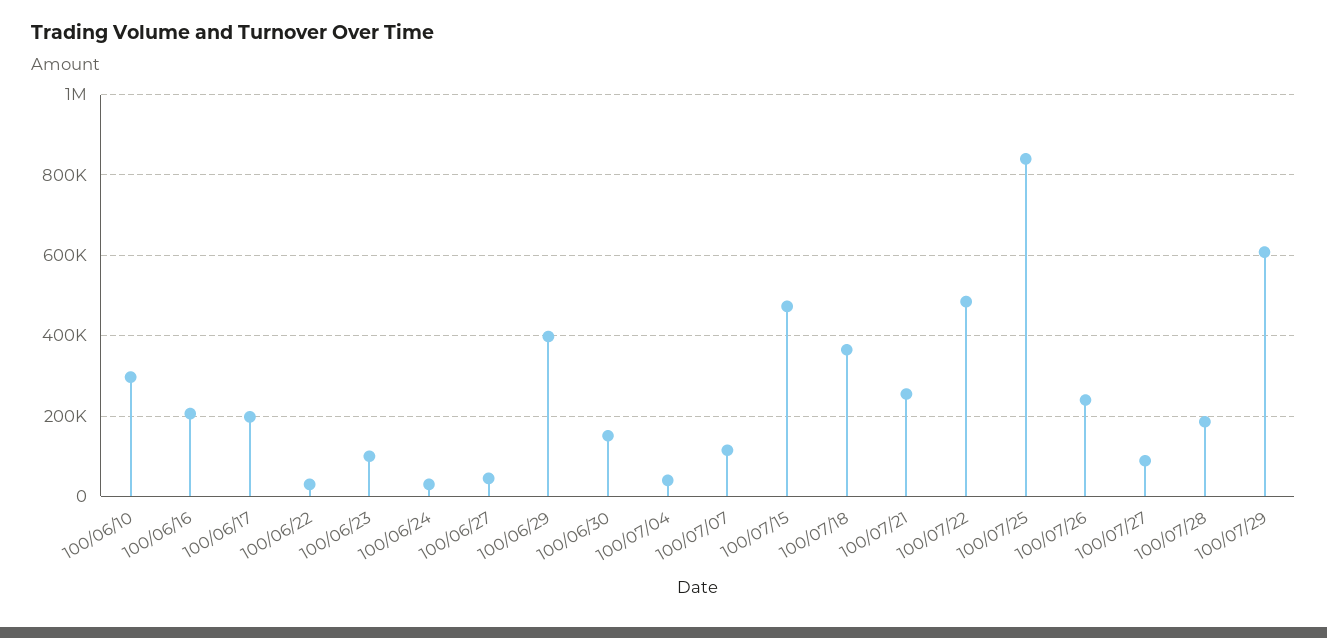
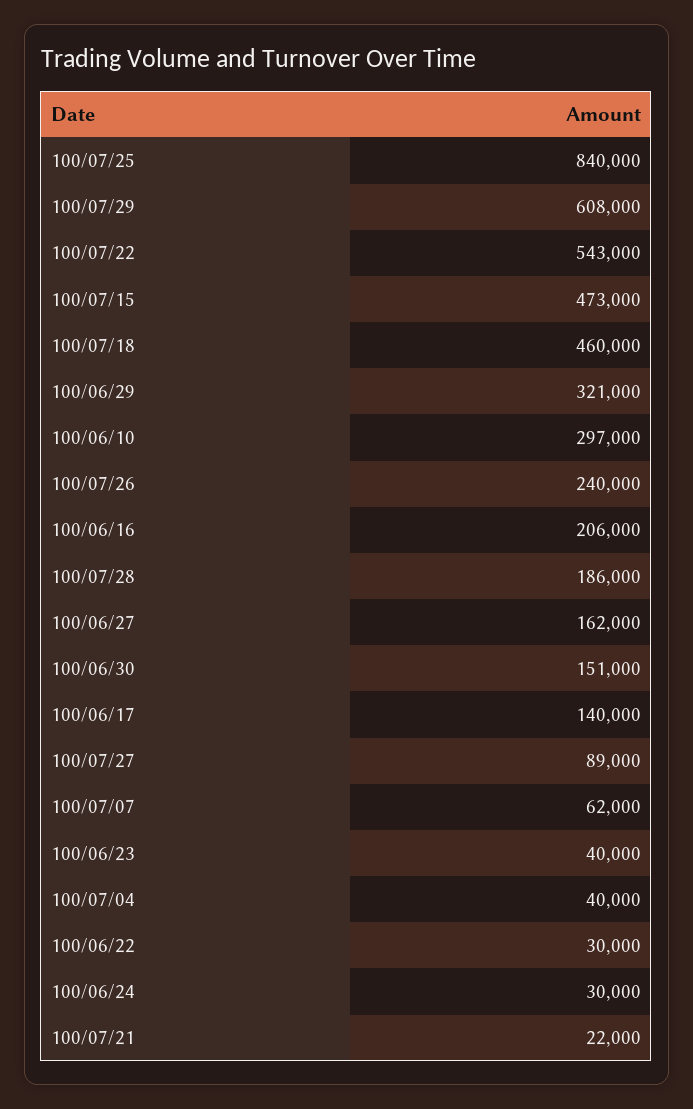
100/06/17: 200000 -> 140000
100/06/23: 100000 -> 40000
100/06/27: 40000 -> 162000
100/06/29: 400000 -> 321000
100/07/07: 120000 -> 62000
100/07/18: 360000 -> 460000
100/07/21: 260000 -> 22000
100/07/22: 480000 -> 543000

